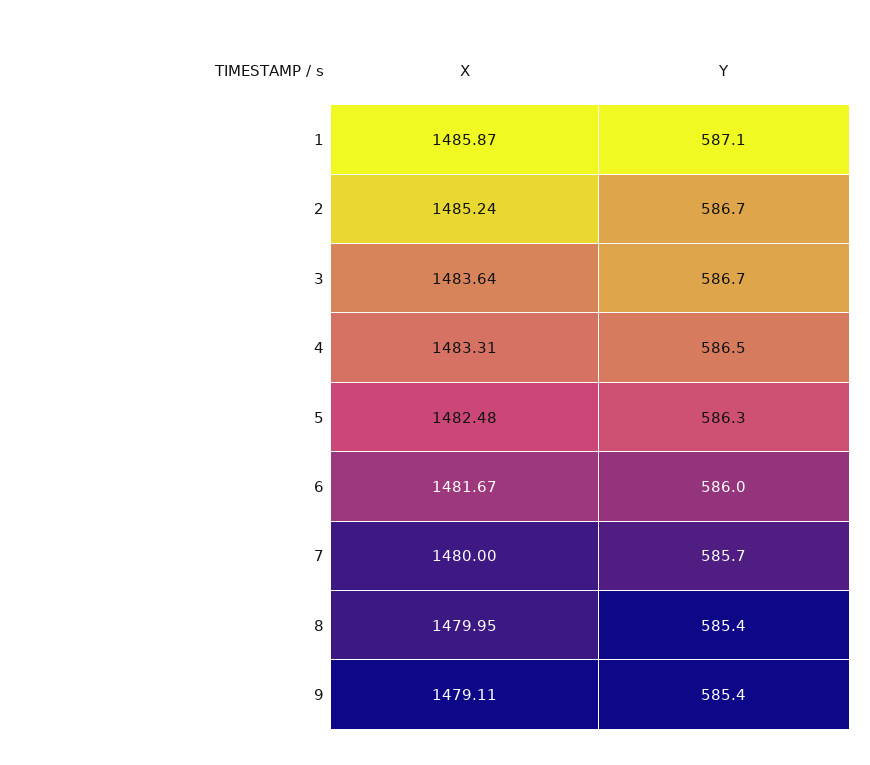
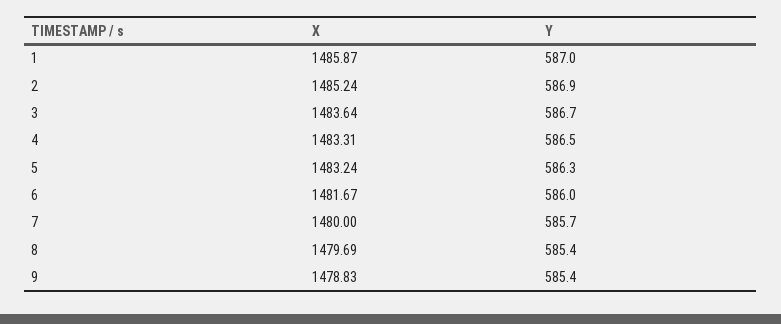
Y, 1: 587.1 -> 587
Y, 2: 586.7 -> 586.9
X, 5: 1482.48 -> 1483.24
X, 8: 1479.95 -> 1479.69
X, 9: 1479.11 -> 1478.83

